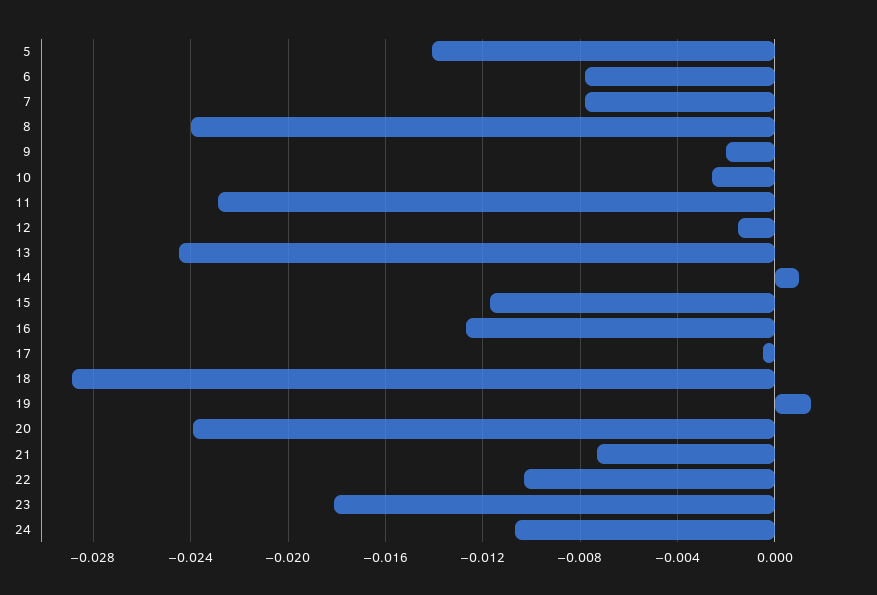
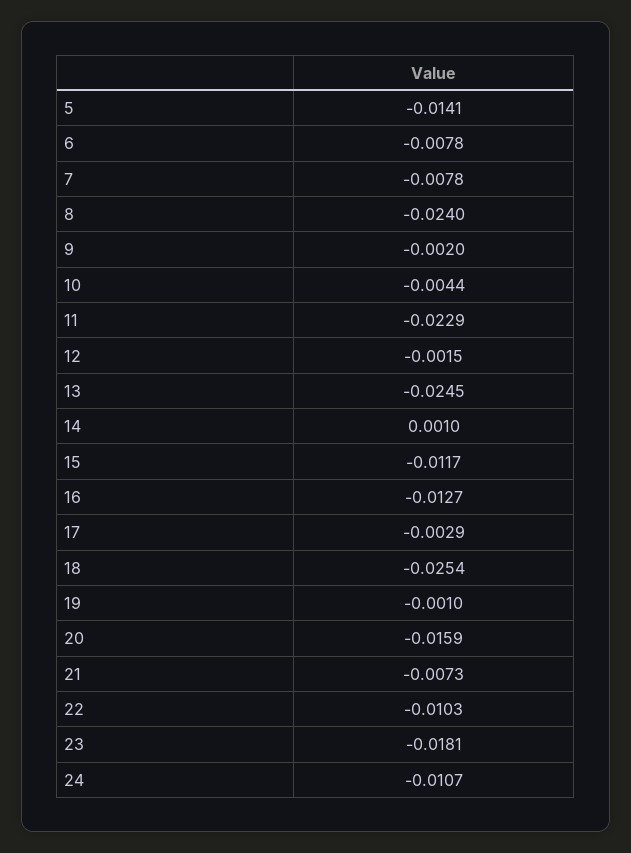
10: -0.0025 -> -0.0044
17: -0.0005 -> -0.0029
18: -0.029 -> -0.0254
19: 0.0015 -> -0.001
20: -0.024 -> -0.0159

